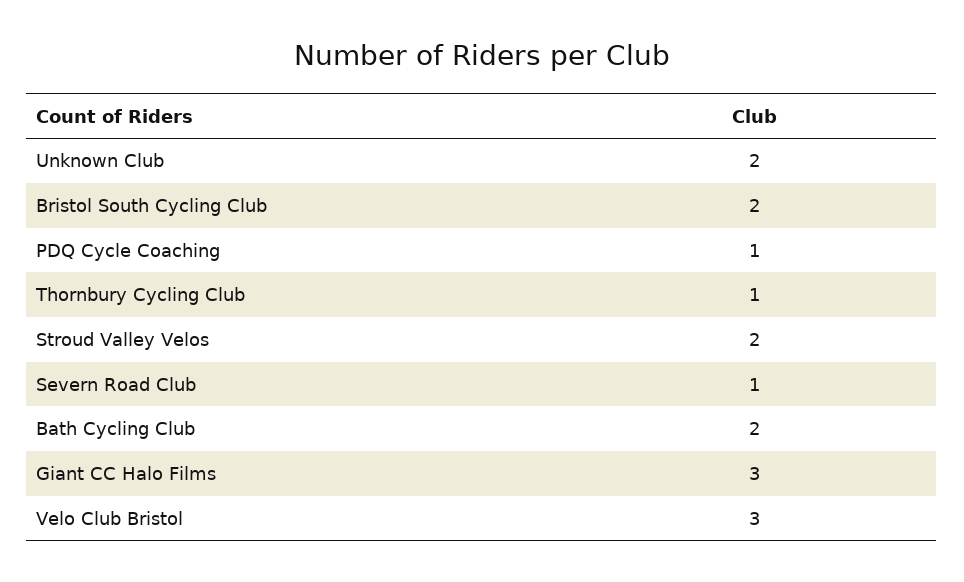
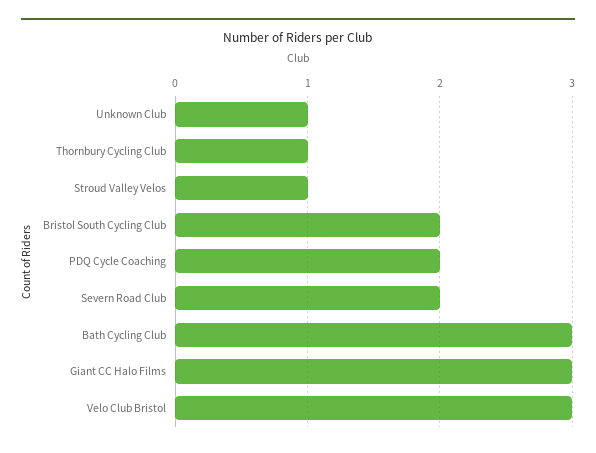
Unknown Club: 2 -> 1
PDQ Cycle Coaching: 1 -> 2
Stroud Valley Velos: 2 -> 1
Severn Road Club: 1 -> 2
Bath Cycling Club: 2 -> 3

